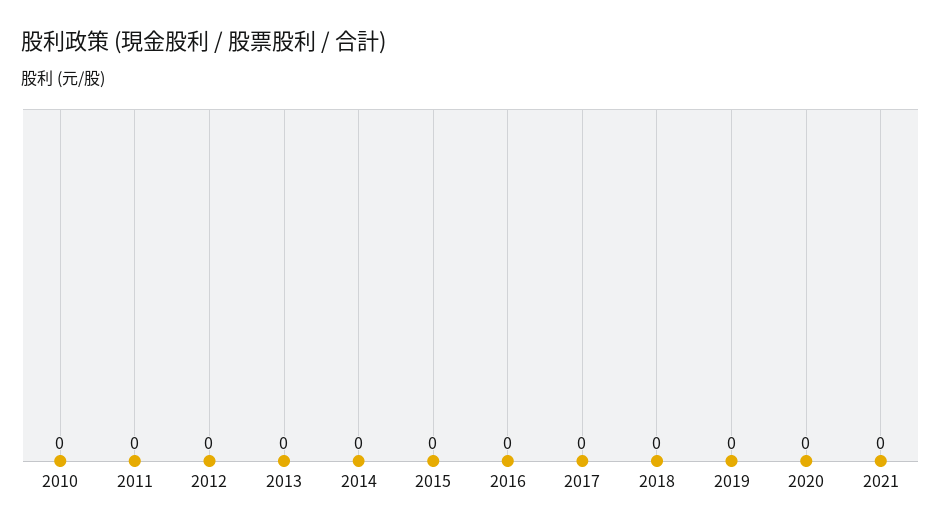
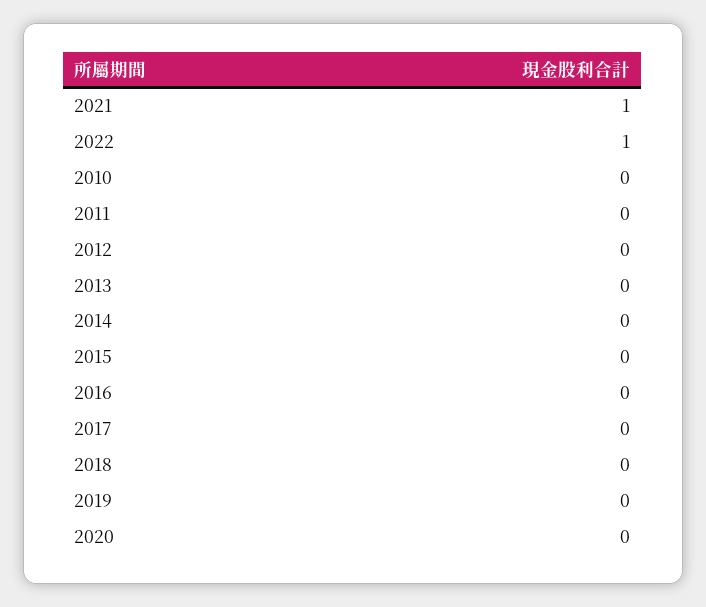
2021: 0 -> 1
2022: none -> 1

